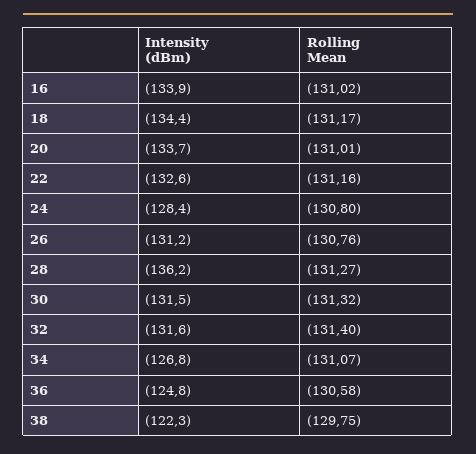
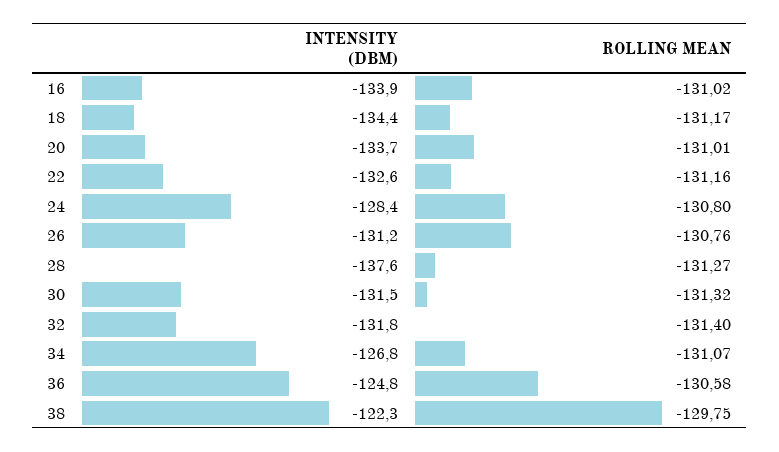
Intensity (dBm), 28: -136.2 -> -137.6
Intensity (dBm), 32: -131.6 -> -131.8

